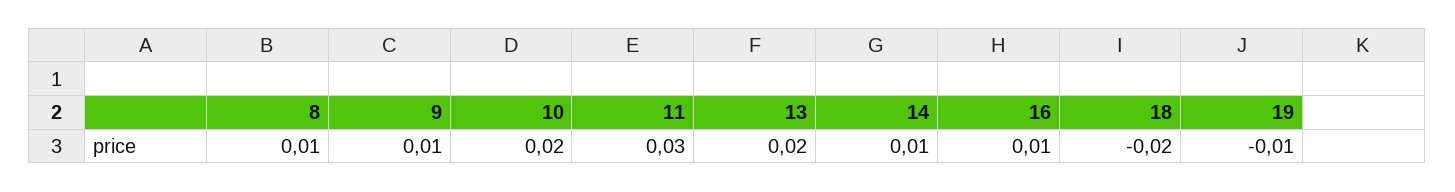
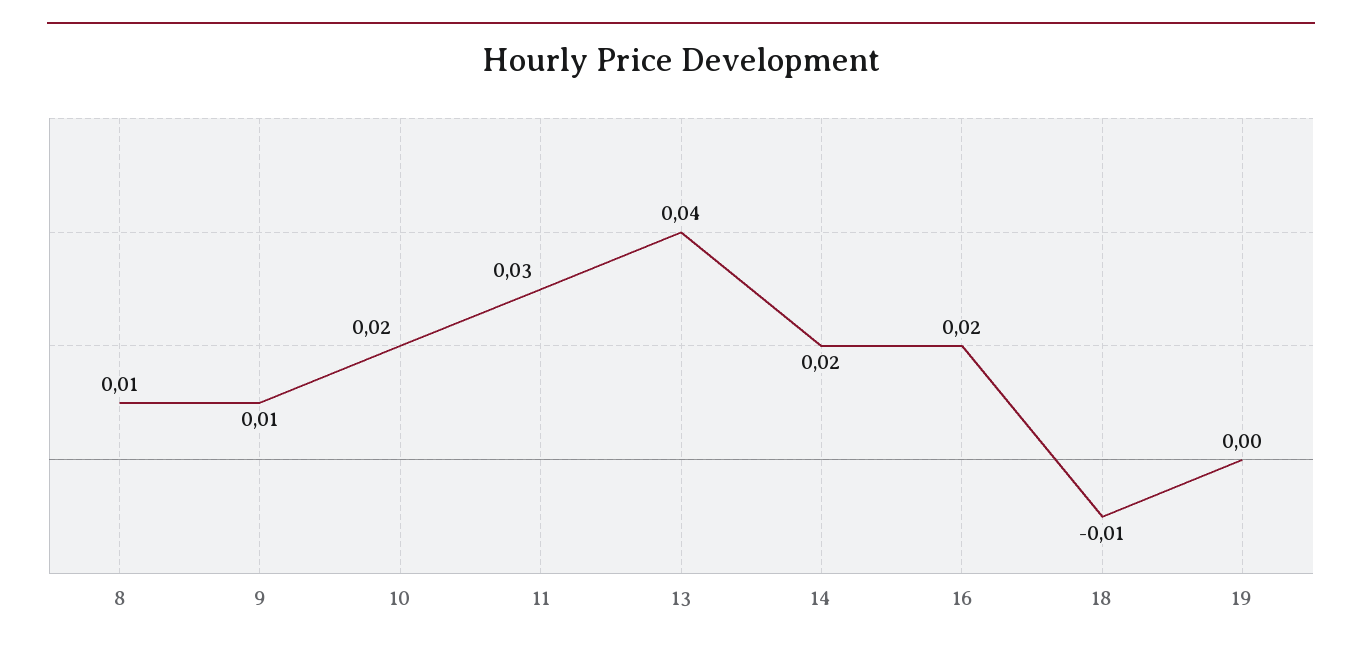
13: 0.02 -> 0.04
14: 0.01 -> 0.02
16: 0.01 -> 0.02
18: -0.02 -> -0.01
19: -0.01 -> 0

